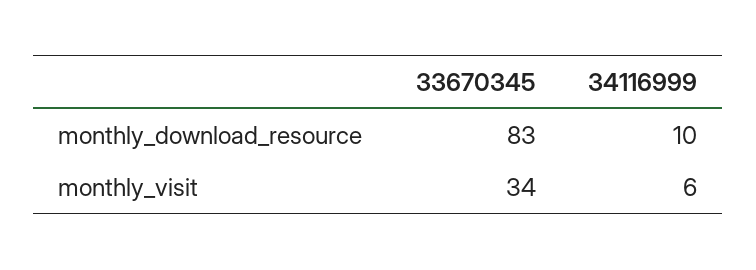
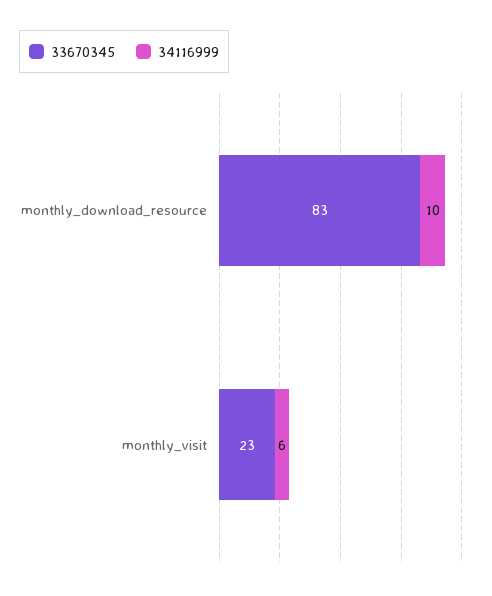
33670345, monthly_visit: 34 -> 23

